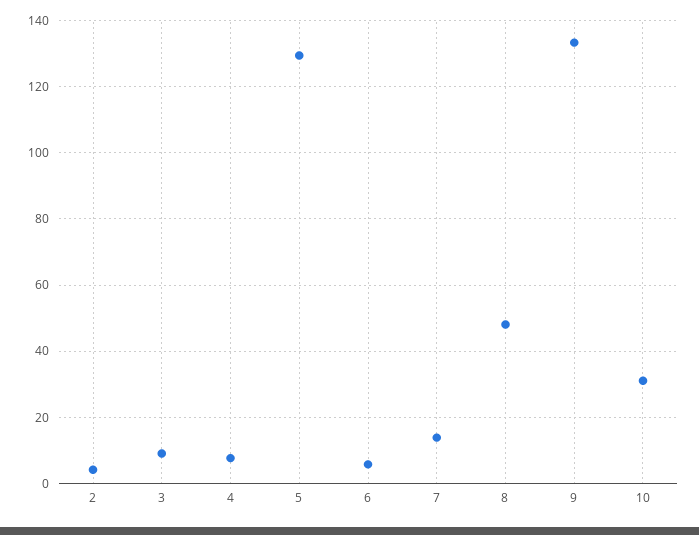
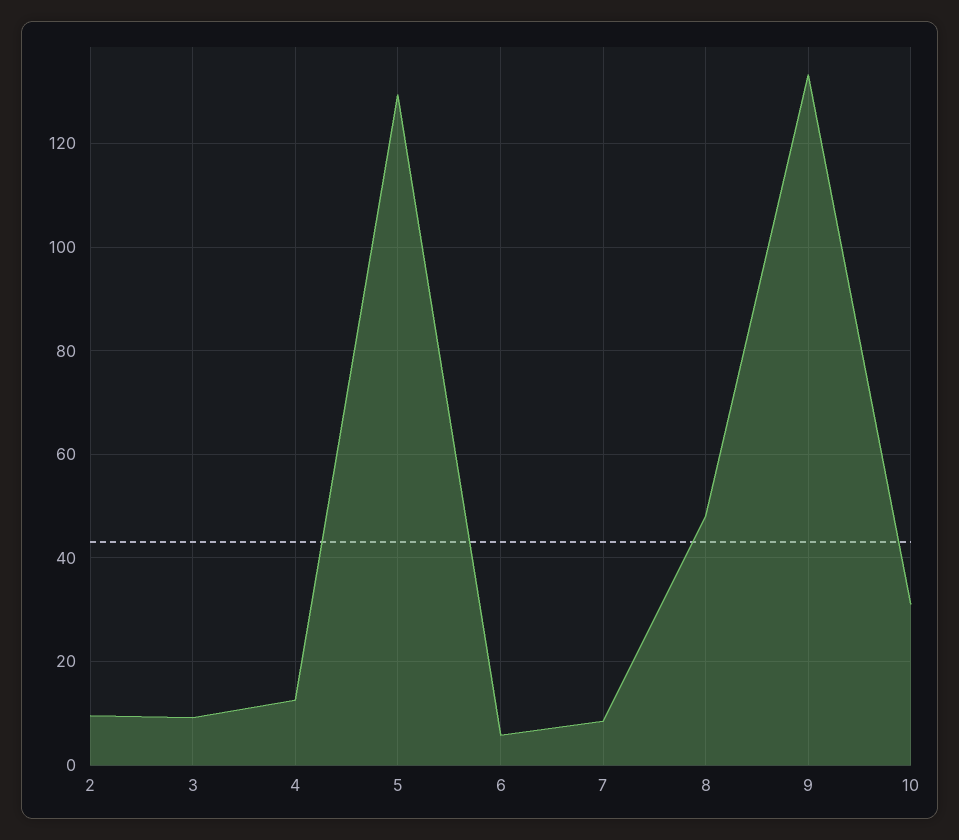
2: 4 -> 10
4: 8 -> 12
7: 14 -> 8

